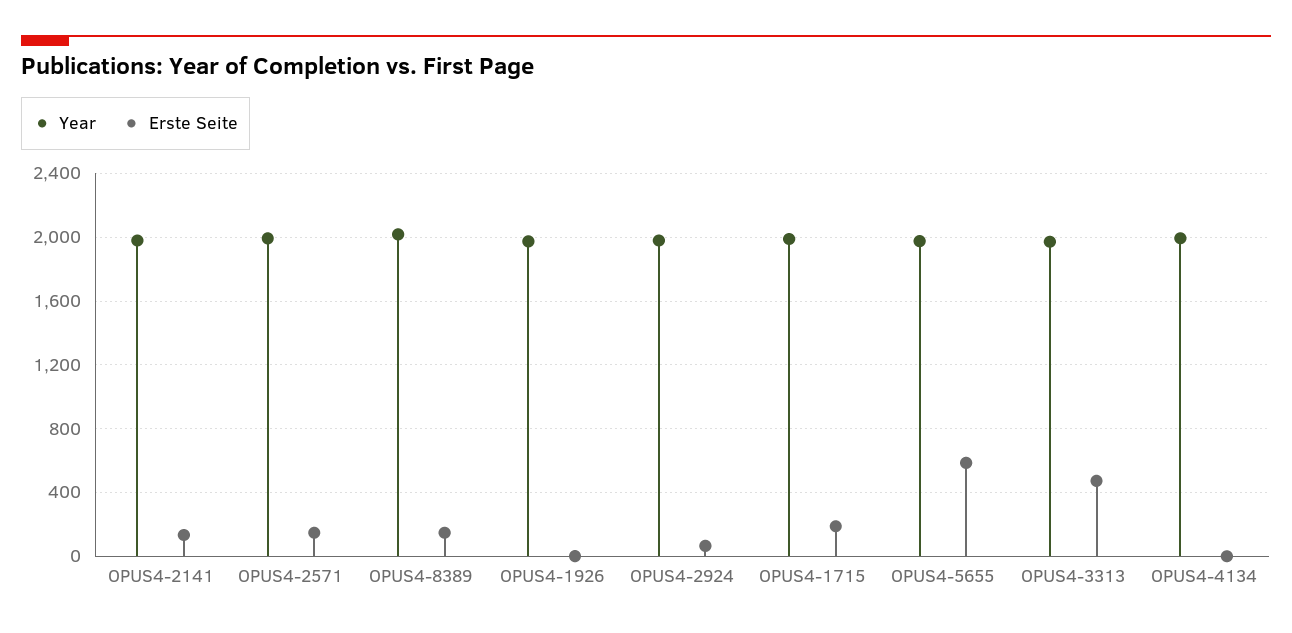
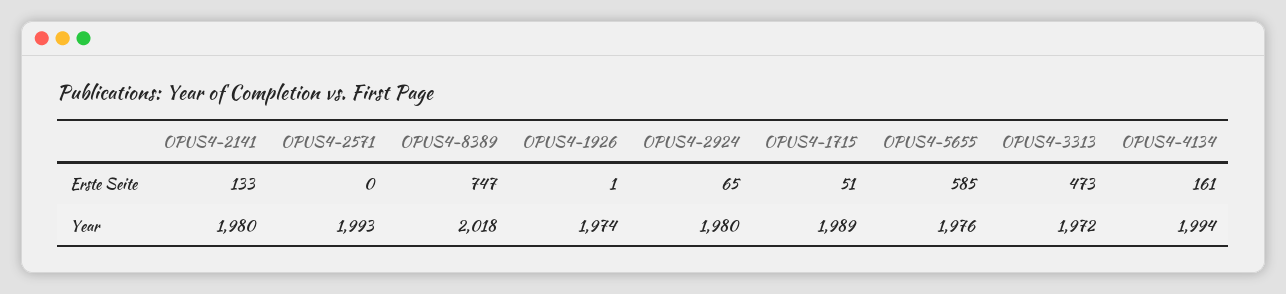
Erste Seite, OPUS4-2571: 150 -> 0
Erste Seite, OPUS4-8389: 150 -> 747
Erste Seite, OPUS4-1715: 200 -> 51
Erste Seite, OPUS4-4134: 0 -> 161

